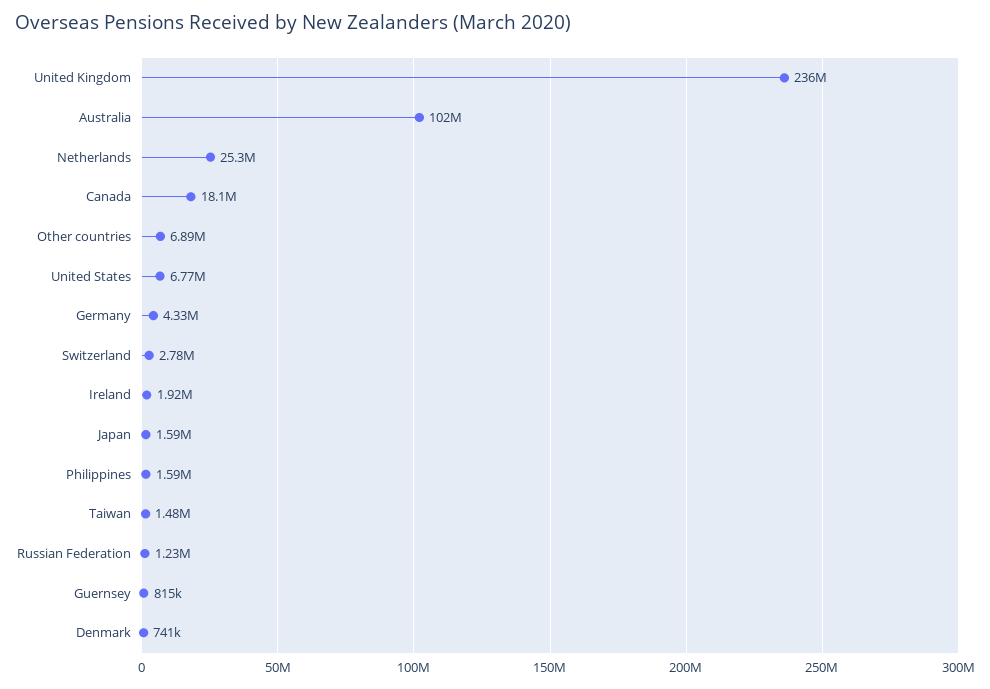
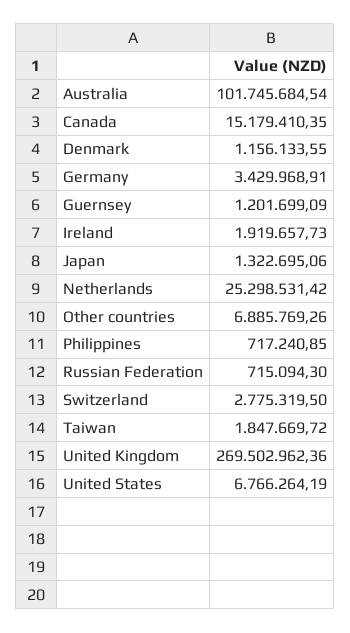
United Kingdom: 236000000 -> 269502962.36
Canada: 18100000 -> 15179410.35
Germany: 4330000 -> 3429968.91
Japan: 1590000 -> 1322695.06
Philippines: 1590000 -> 717240.85
Taiwan: 1480000 -> 1847669.72
Russian Federation: 1230000 -> 715094.3
Guernsey: 815000 -> 1201699.09
Denmark: 741000 -> 1156133.55

